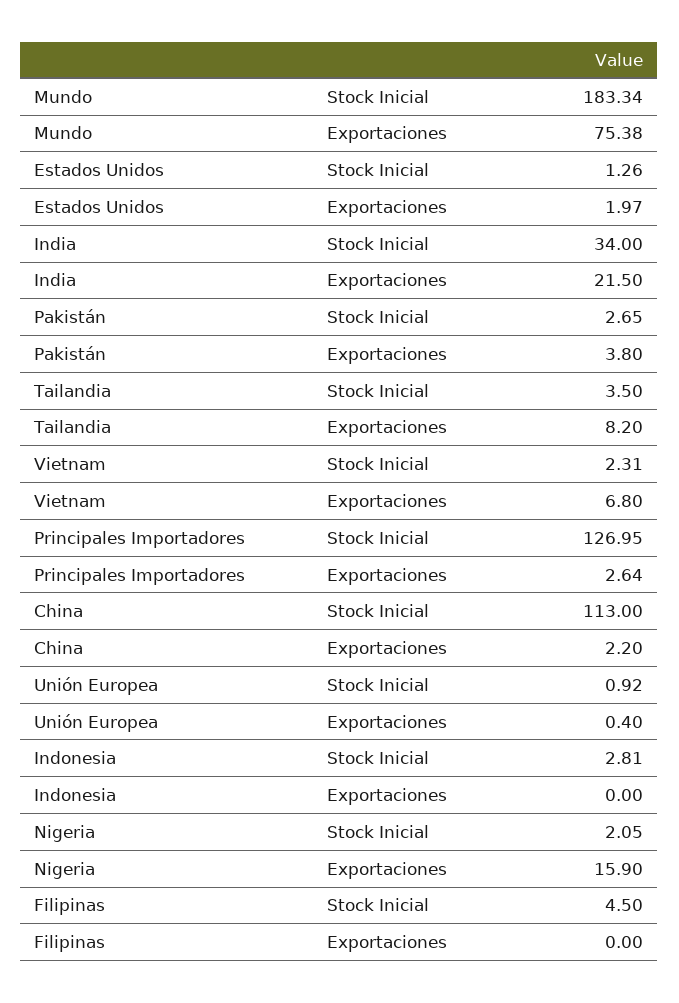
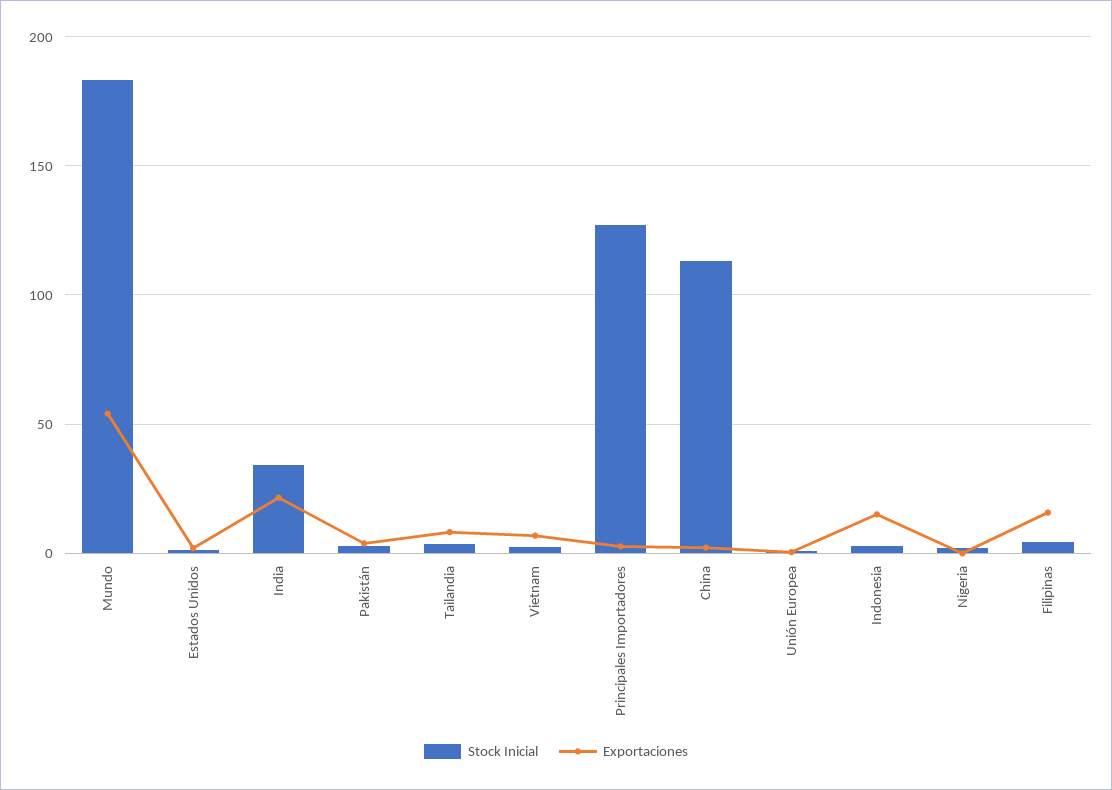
Exportaciones, Mundo: 75.38 -> 55
Exportaciones, Indonesia: 0 -> 15
Exportaciones, Nigeria: 15.9 -> 0
Exportaciones, Filipinas: 0 -> 15

